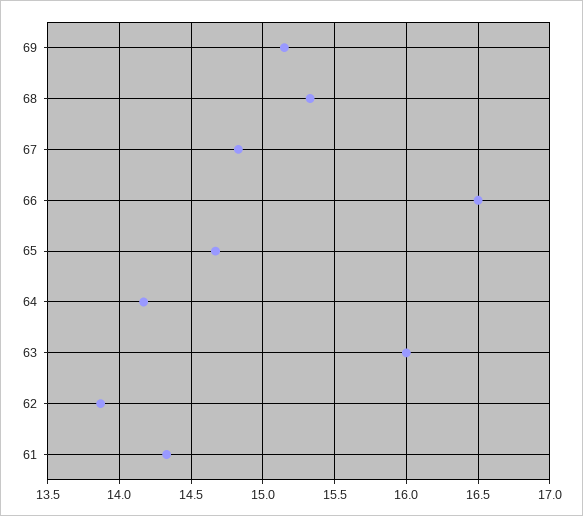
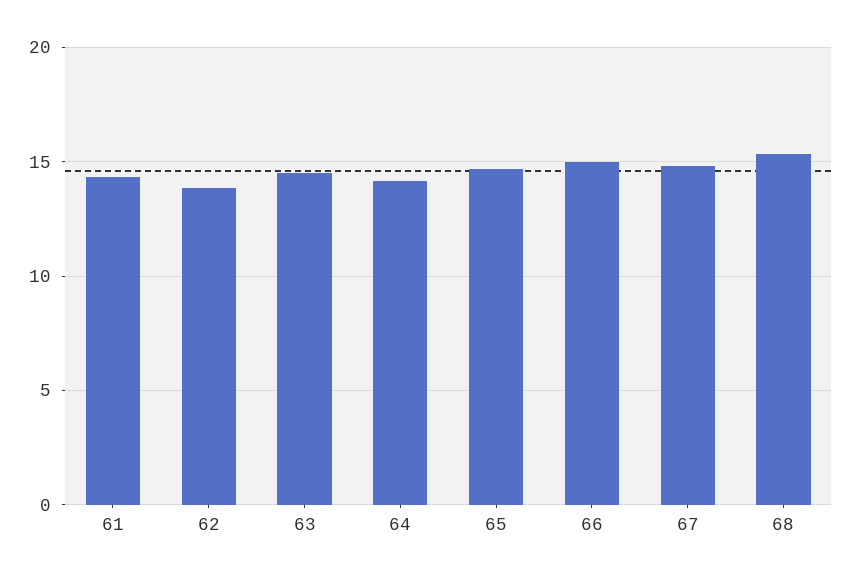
69: 15.15 -> none
66: 16.5 -> 15
63: 16 -> 14.5

